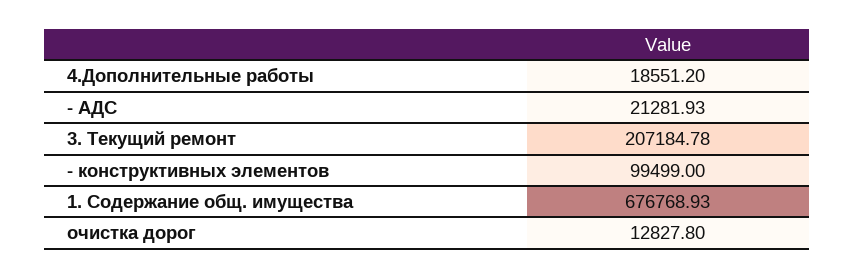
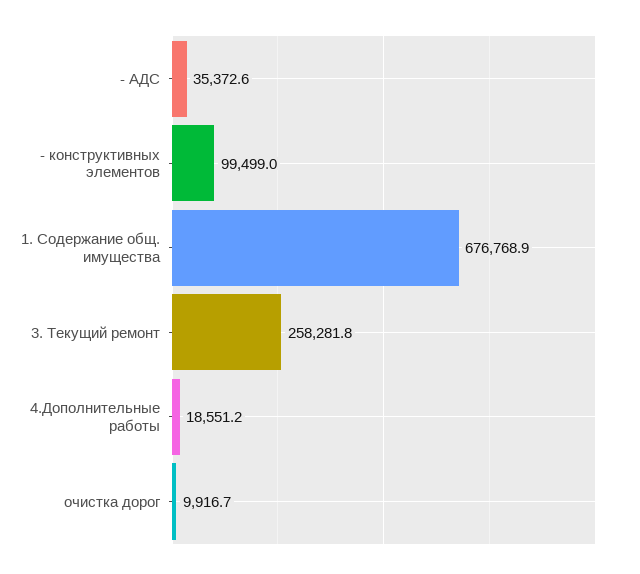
- АДС: 21281.93 -> 35372.6
3. Текущий ремонт: 207184.78 -> 258281.8
очистка дорог: 12827.8 -> 9916.7

